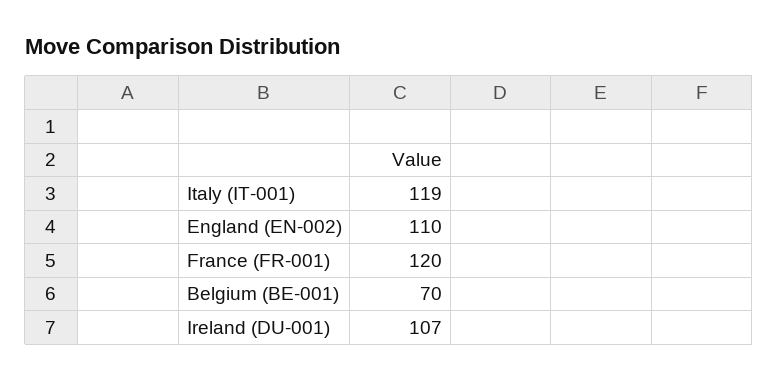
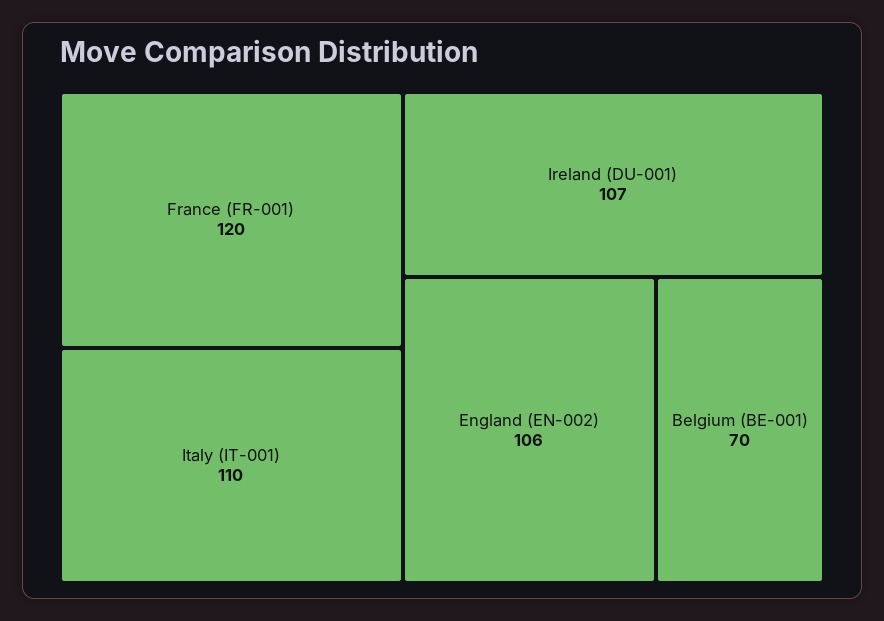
Italy (IT-001): 119 -> 110
England (EN-002): 110 -> 106

